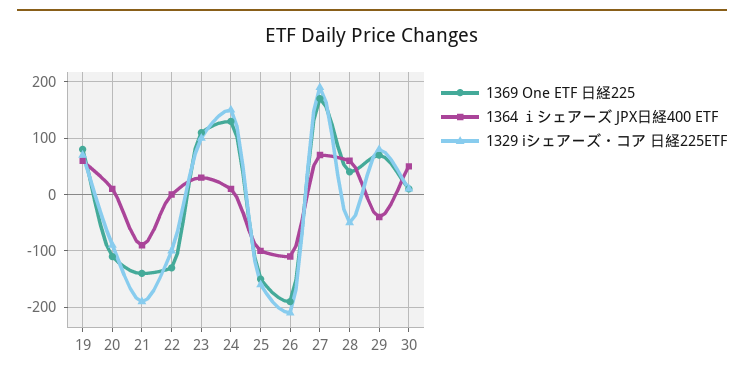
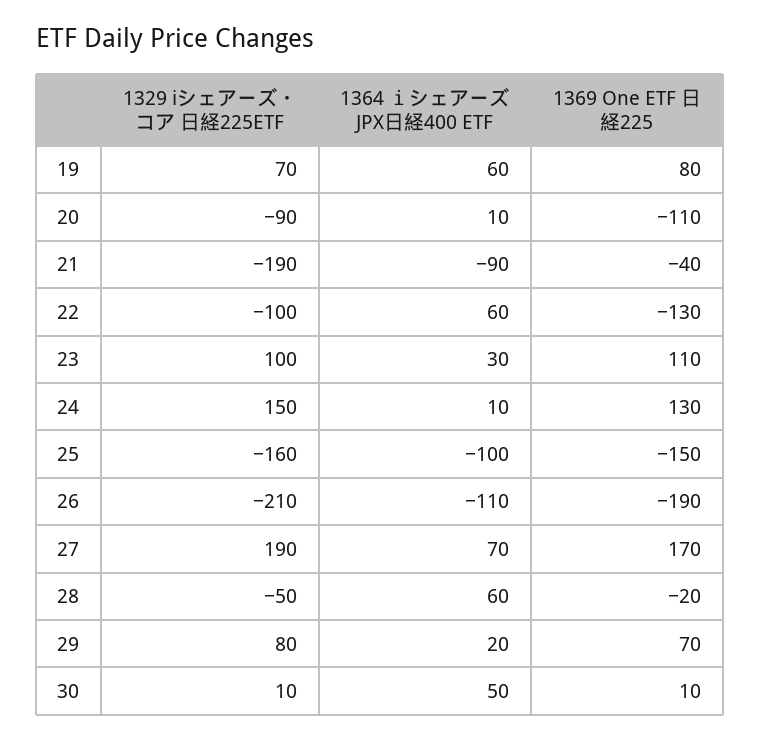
1369 One ETF 日経225, 21: -140 -> -40
1364 ｉシェアーズ JPX日経400 ETF, 22: 0 -> 60
1369 One ETF 日経225, 28: 40 -> -20
1364 ｉシェアーズ JPX日経400 ETF, 29: -40 -> 20

